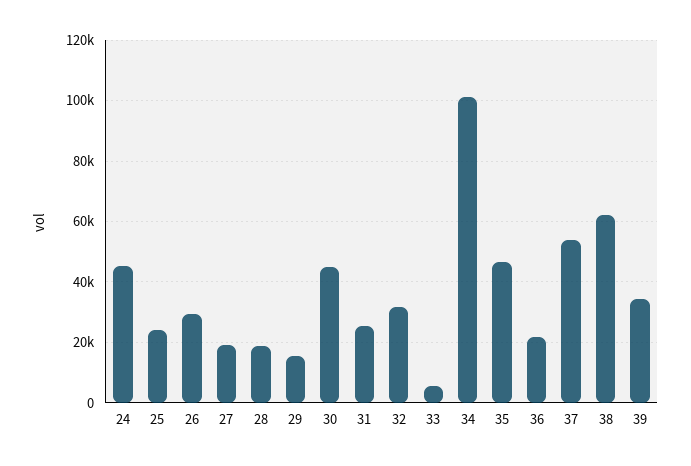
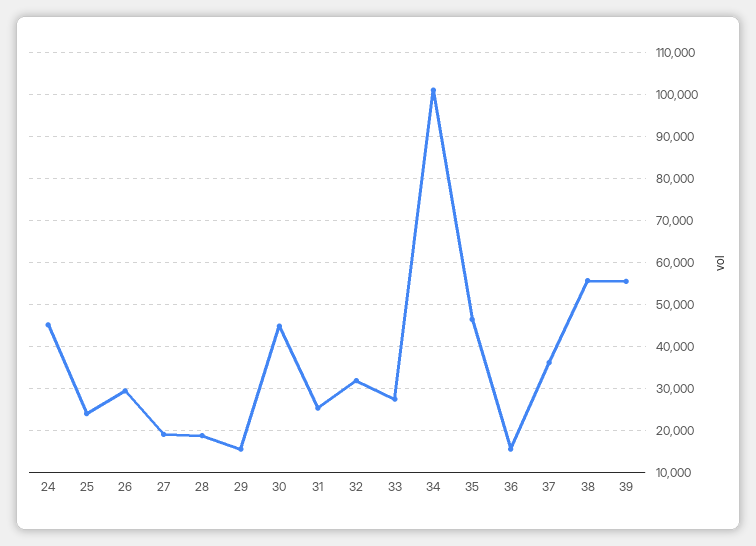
33: 6000 -> 28000
36: 22000 -> 16000
37: 54000 -> 36000
38: 62000 -> 56000
39: 34000 -> 56000

